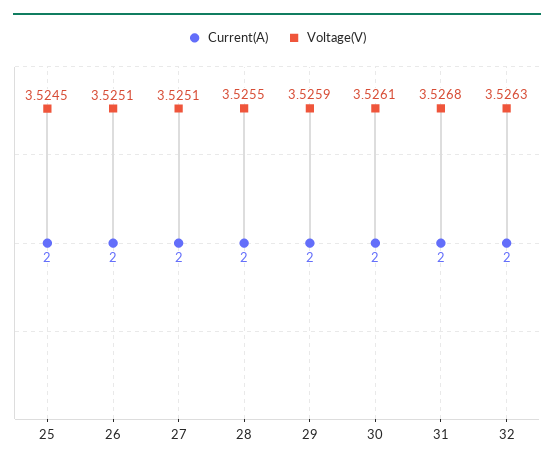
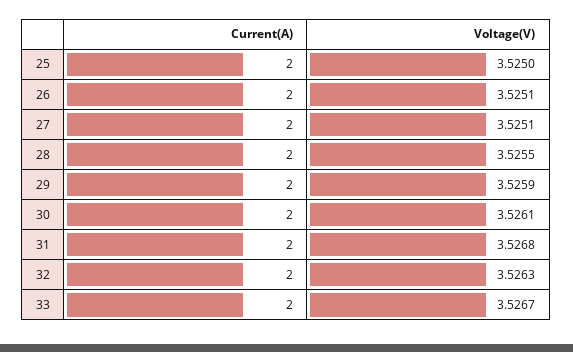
Voltage(V), 25: 3.5245 -> 3.525
Current(A), 33: none -> 2
Voltage(V), 33: none -> 3.5267

